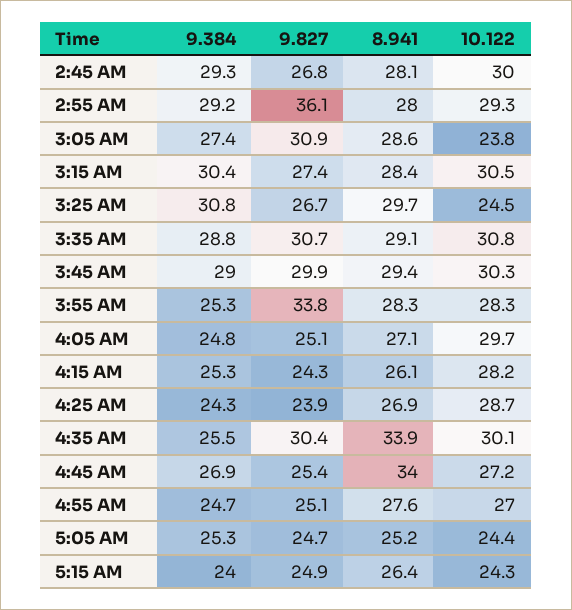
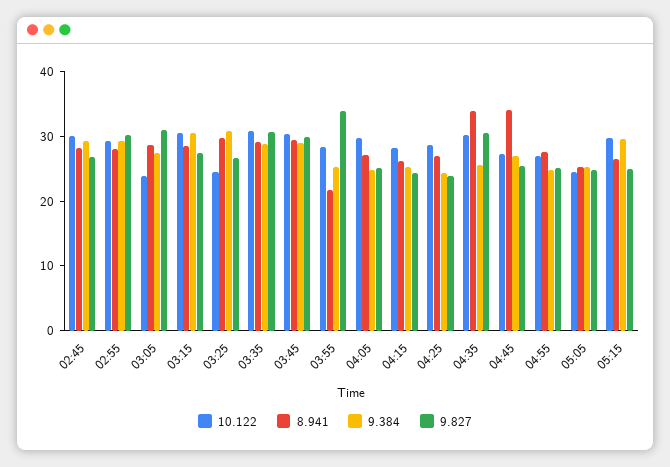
9.827, 2:55 AM: 36.1 -> 30
8.941, 3:55 AM: 28.3 -> 22
9.384, 5:15 AM: 24 -> 30
10.122, 5:15 AM: 24.3 -> 30

